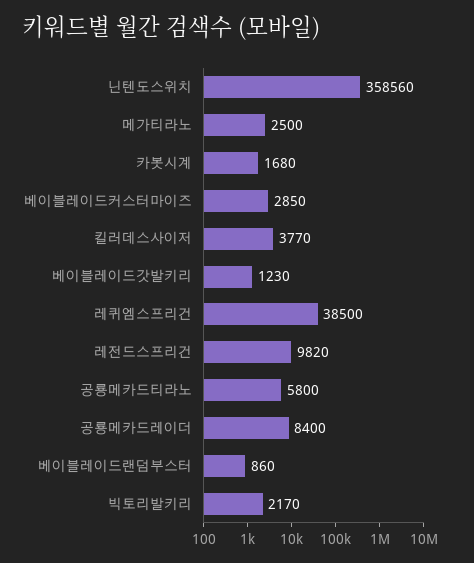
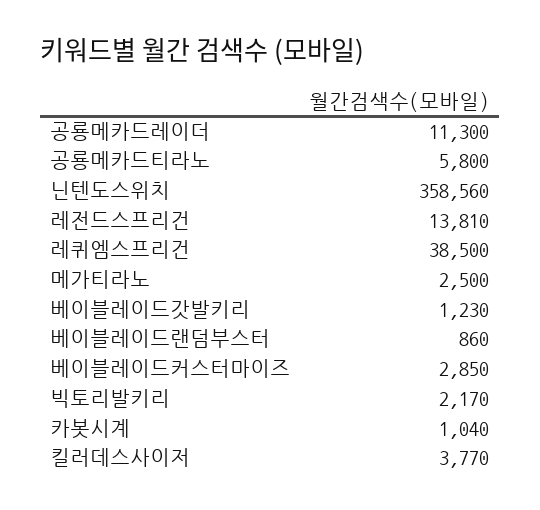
카봇시계: 1680 -> 1040
레전드스프리건: 9820 -> 13810
공룡메카드레이더: 8400 -> 11300

